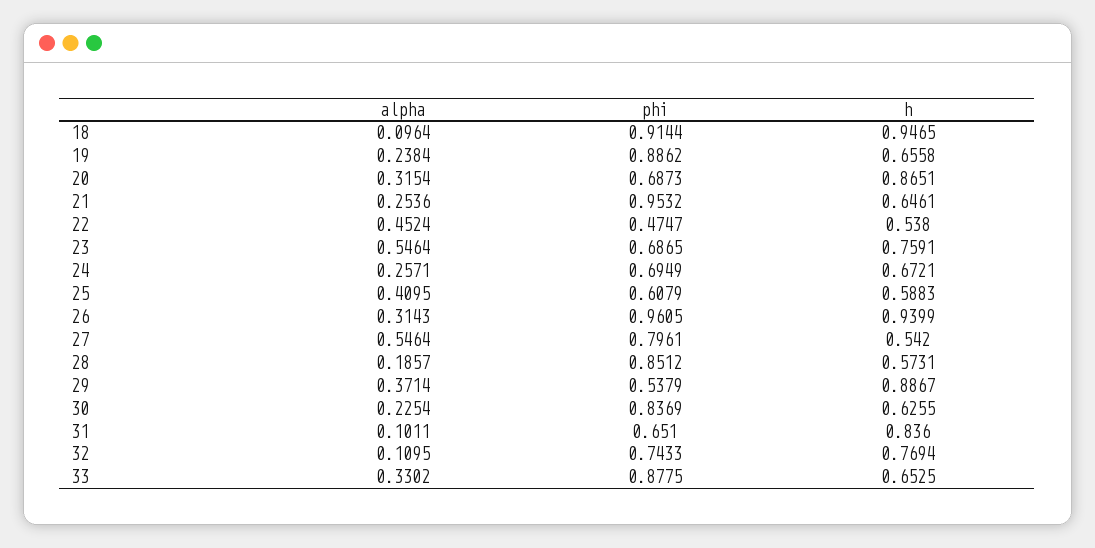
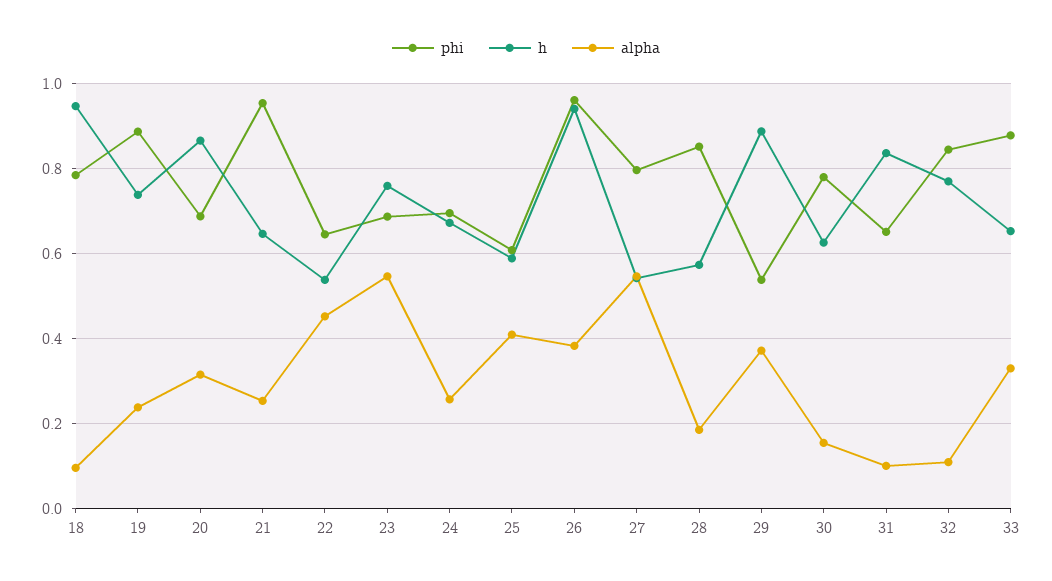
phi, 18: 0.9144 -> 0.78
h, 19: 0.6558 -> 0.74
phi, 22: 0.4747 -> 0.64
alpha, 26: 0.3143 -> 0.38
alpha, 30: 0.2254 -> 0.16
phi, 30: 0.8369 -> 0.78
phi, 32: 0.7433 -> 0.84

